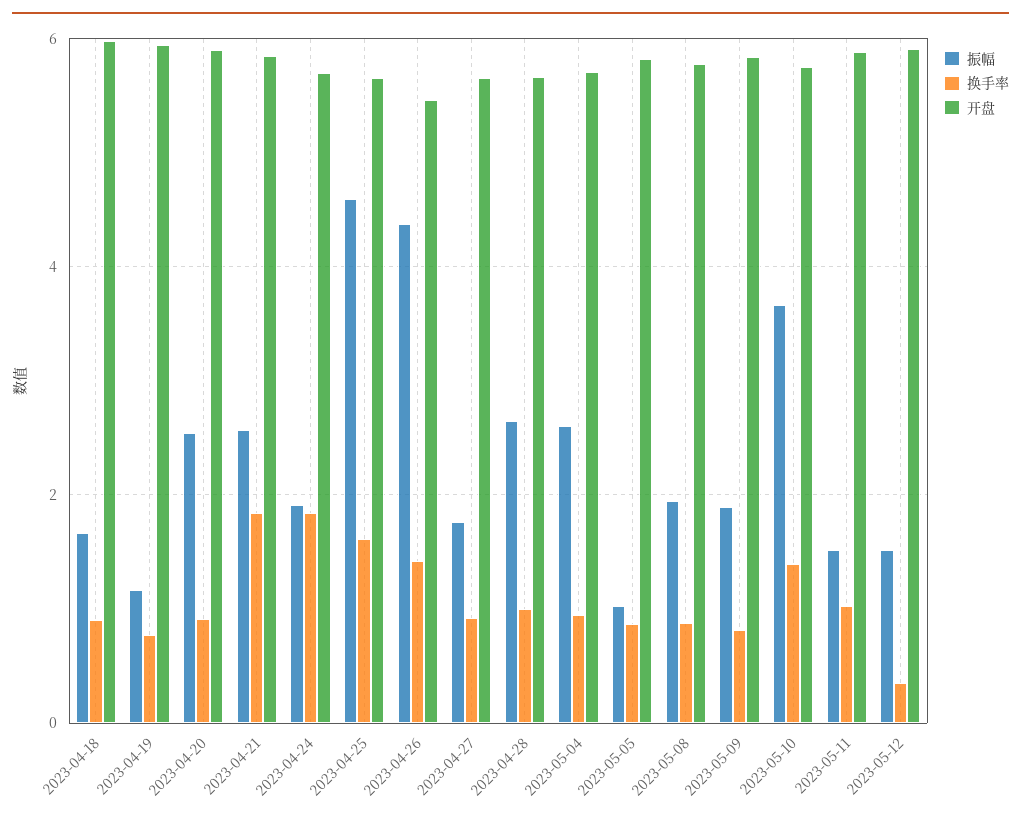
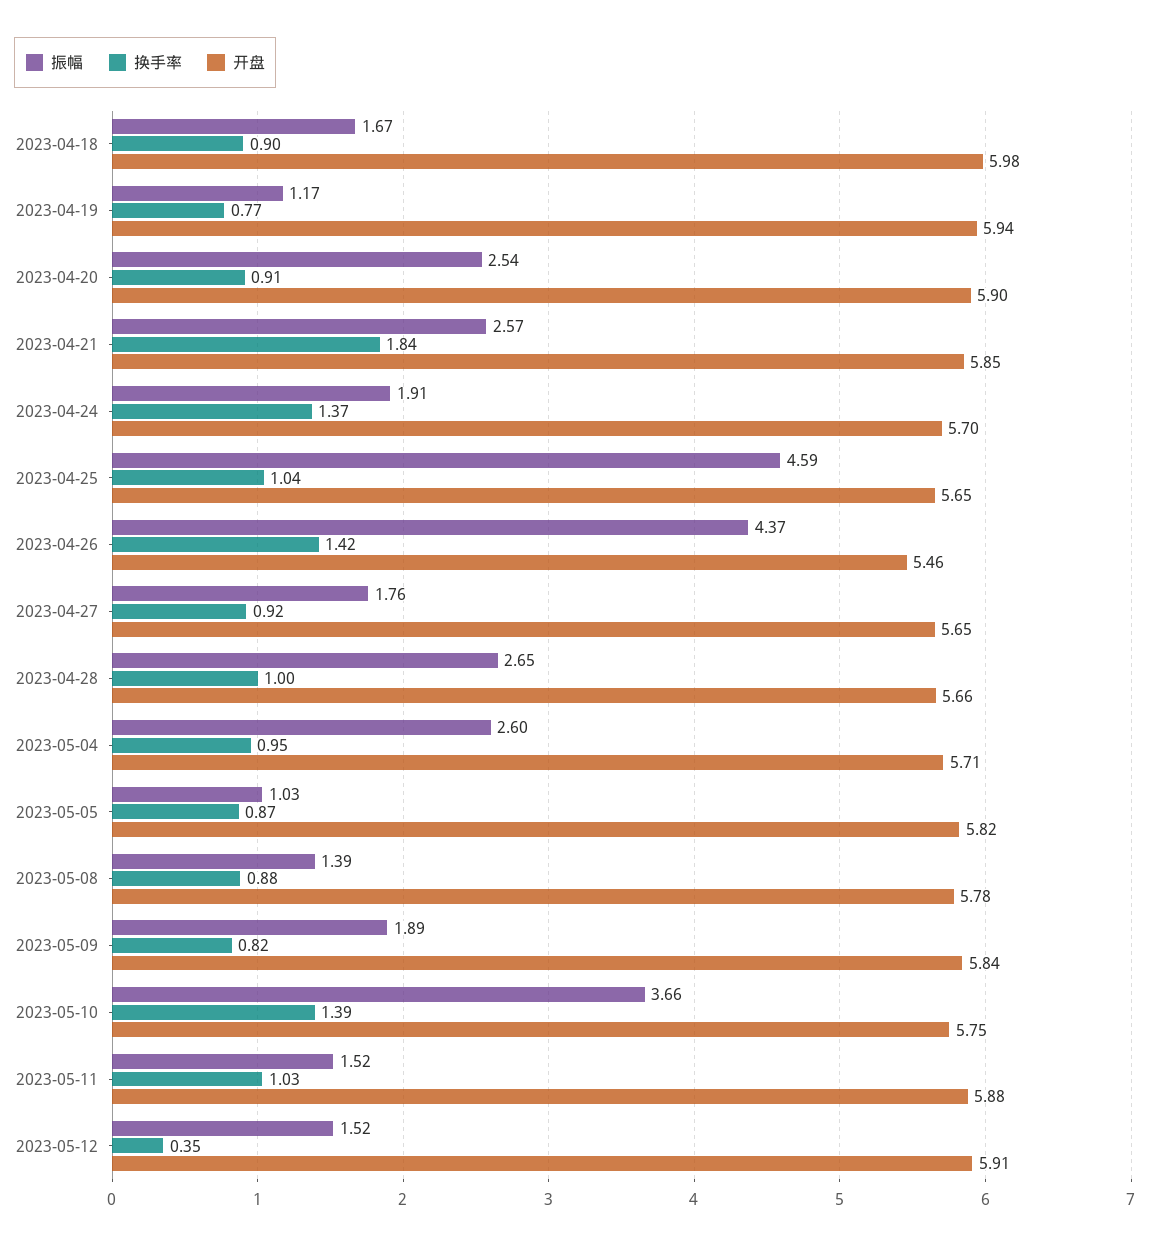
换手率, 2023-04-24: 1.8 -> 1.37
换手率, 2023-04-25: 1.6 -> 1.04
振幅, 2023-05-08: 2 -> 1.39

